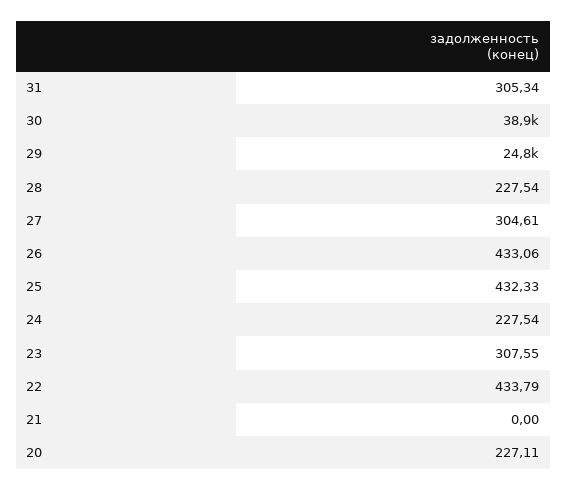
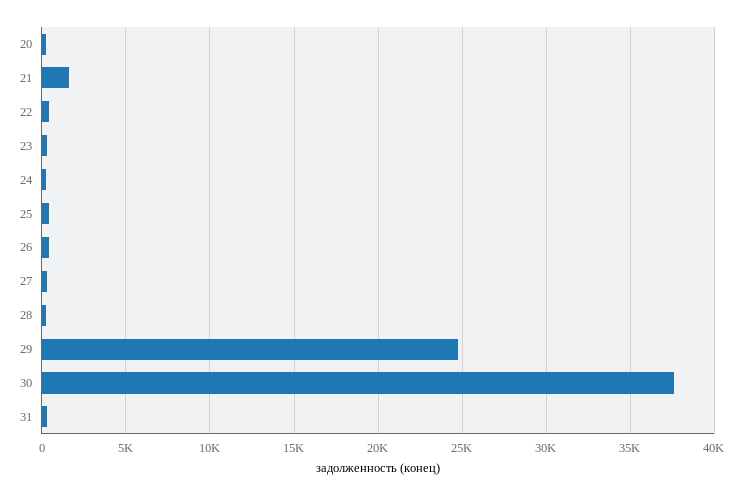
30: 38900 -> 37500
21: 0 -> 1500

